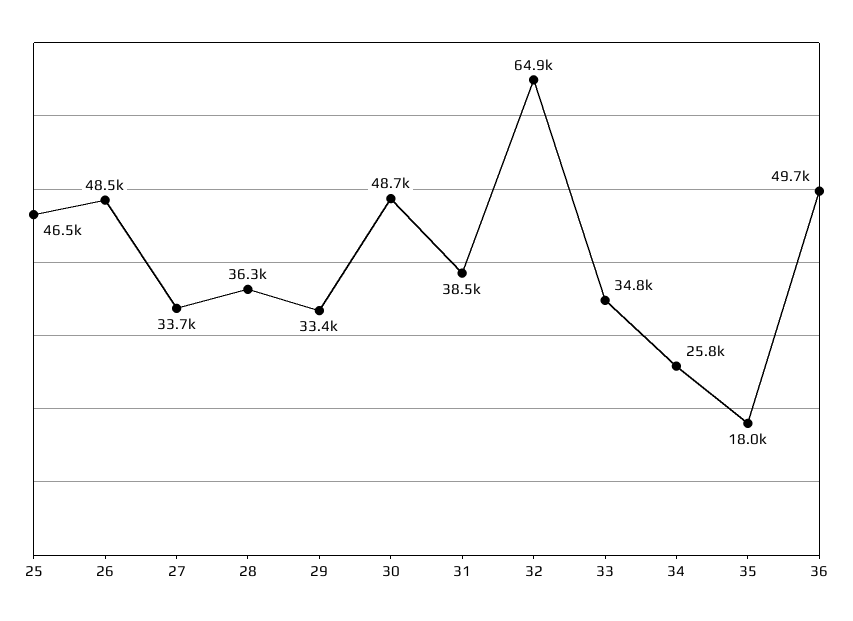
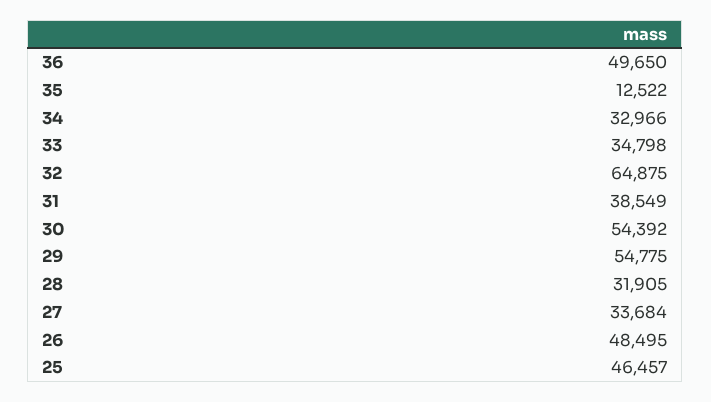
28: 36300 -> 31905
29: 33400 -> 54775
30: 48700 -> 54392
34: 25800 -> 32966
35: 18000 -> 12522

